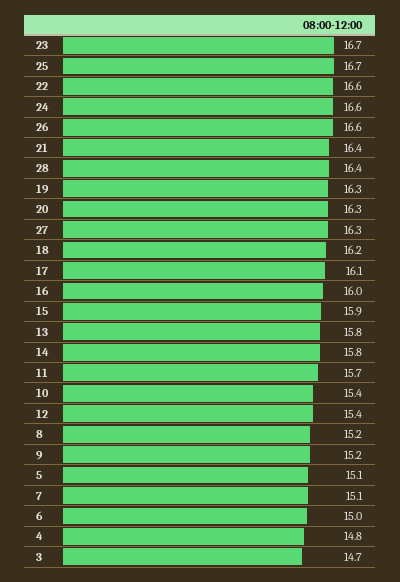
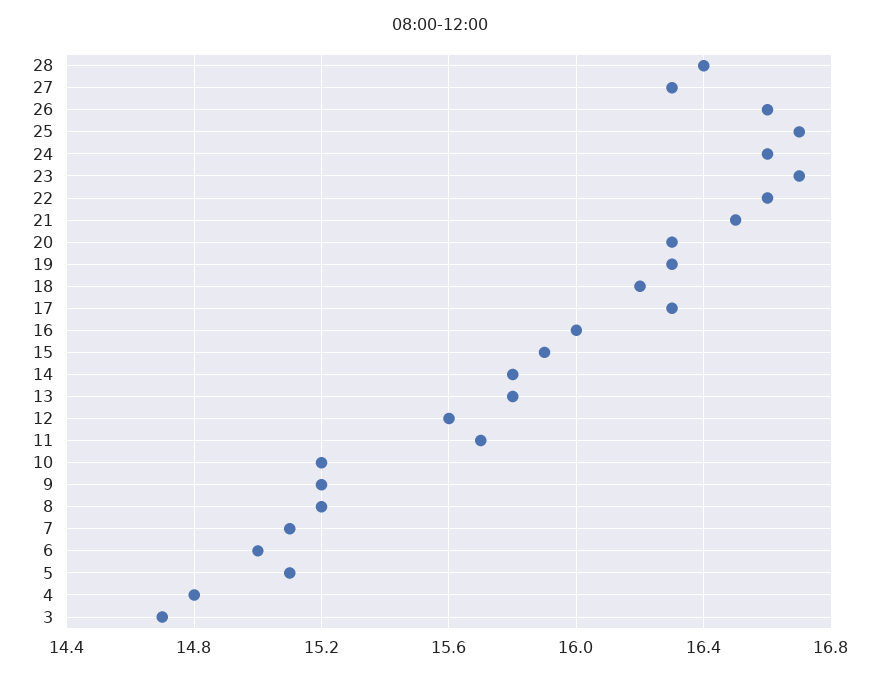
21: 16.4 -> 16.5
17: 16.1 -> 16.3
10: 15.4 -> 15.2
12: 15.4 -> 15.6

